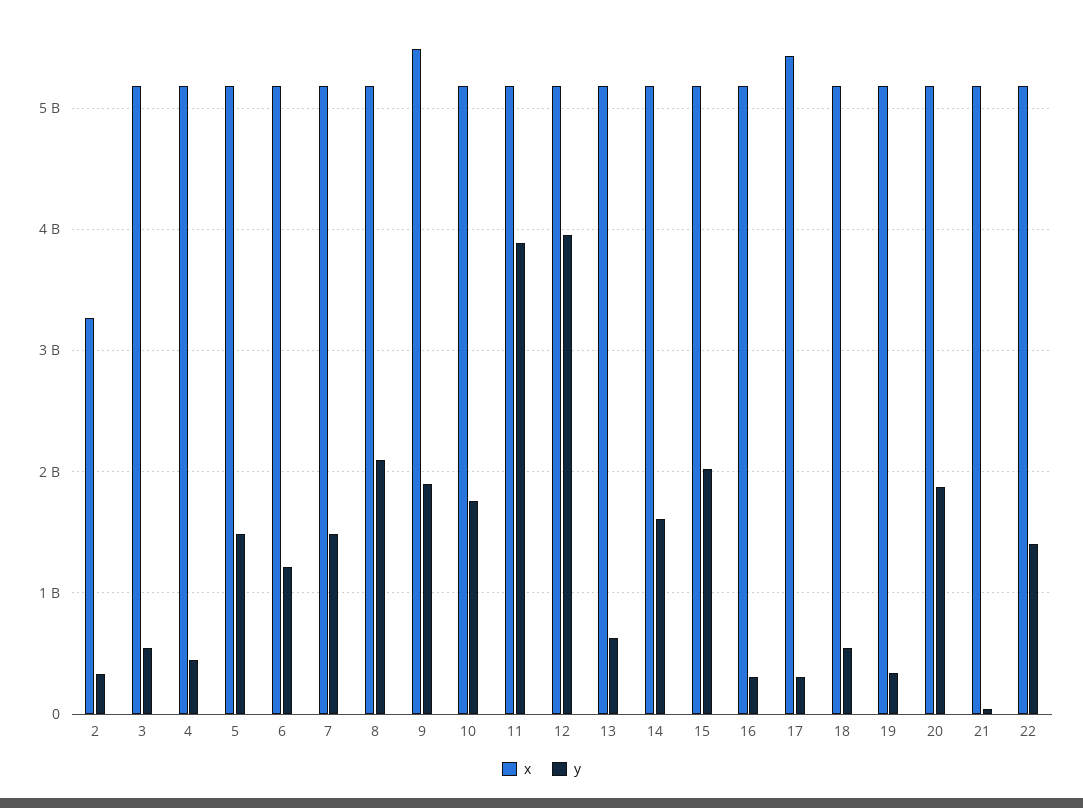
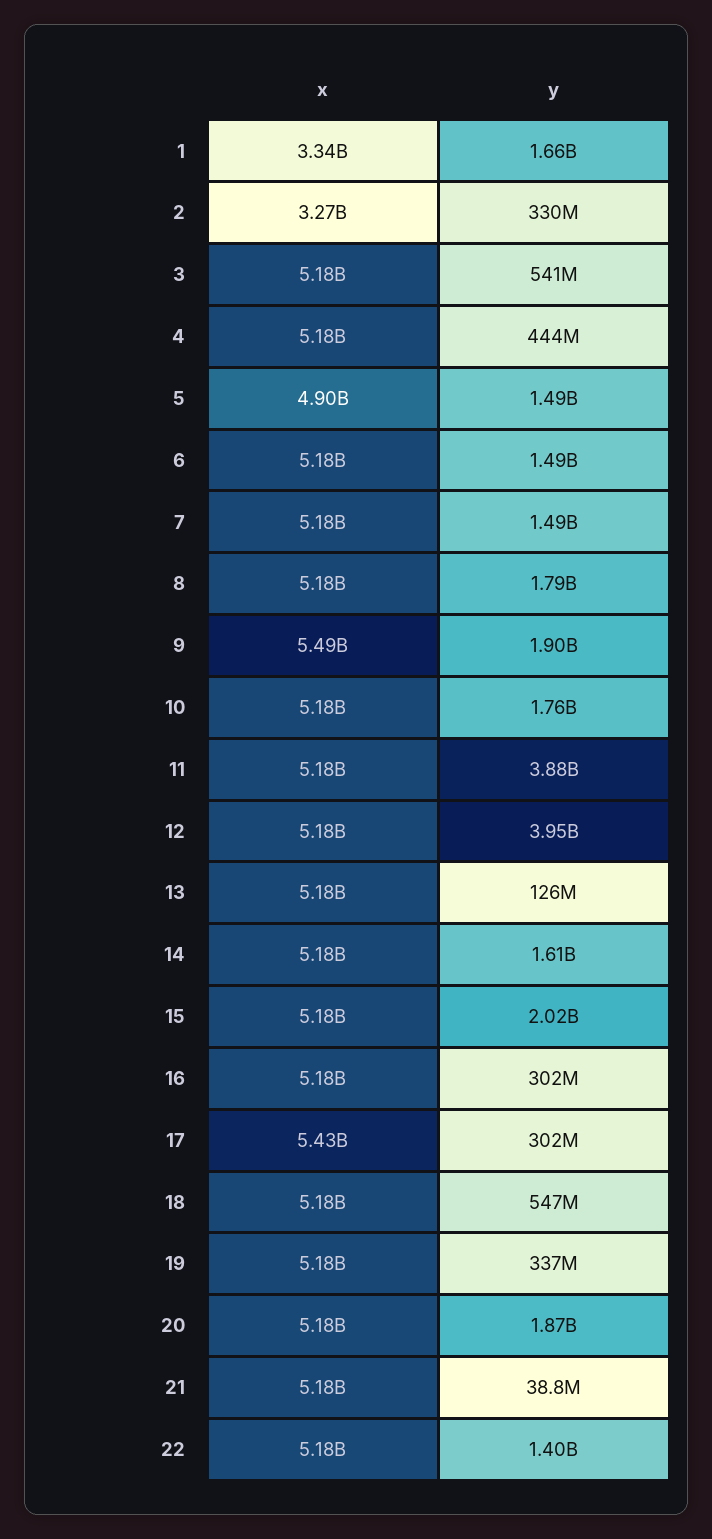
x, 5: 5200000000 -> 4900000000
y, 6: 1200000000 -> 1490000000
y, 8: 2100000000 -> 1790000000
y, 13: 600000000 -> 126000000
x, 1: none -> 3340000000
y, 1: none -> 1660000000

